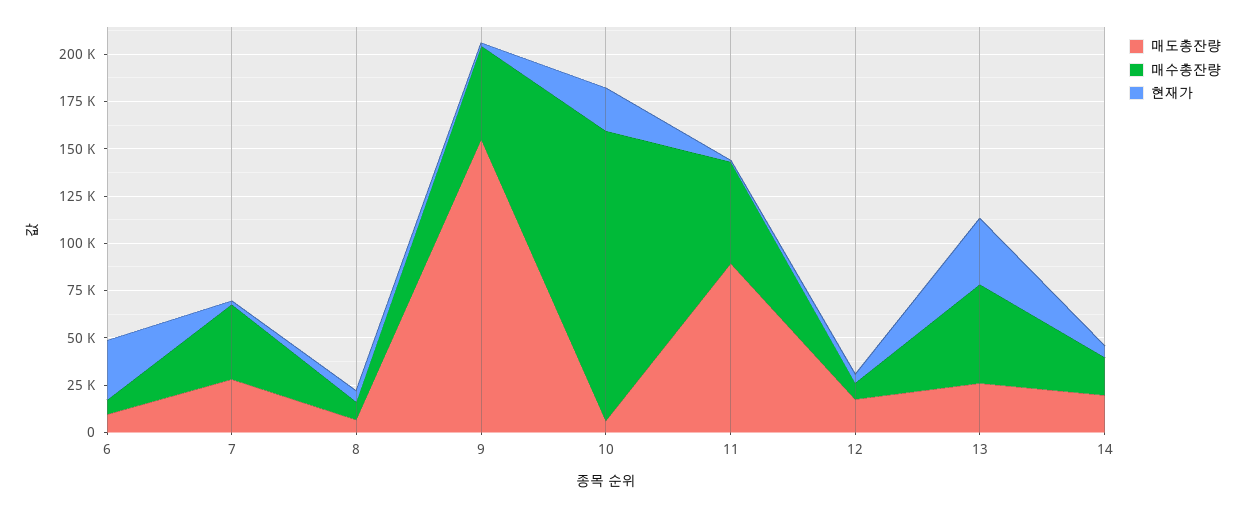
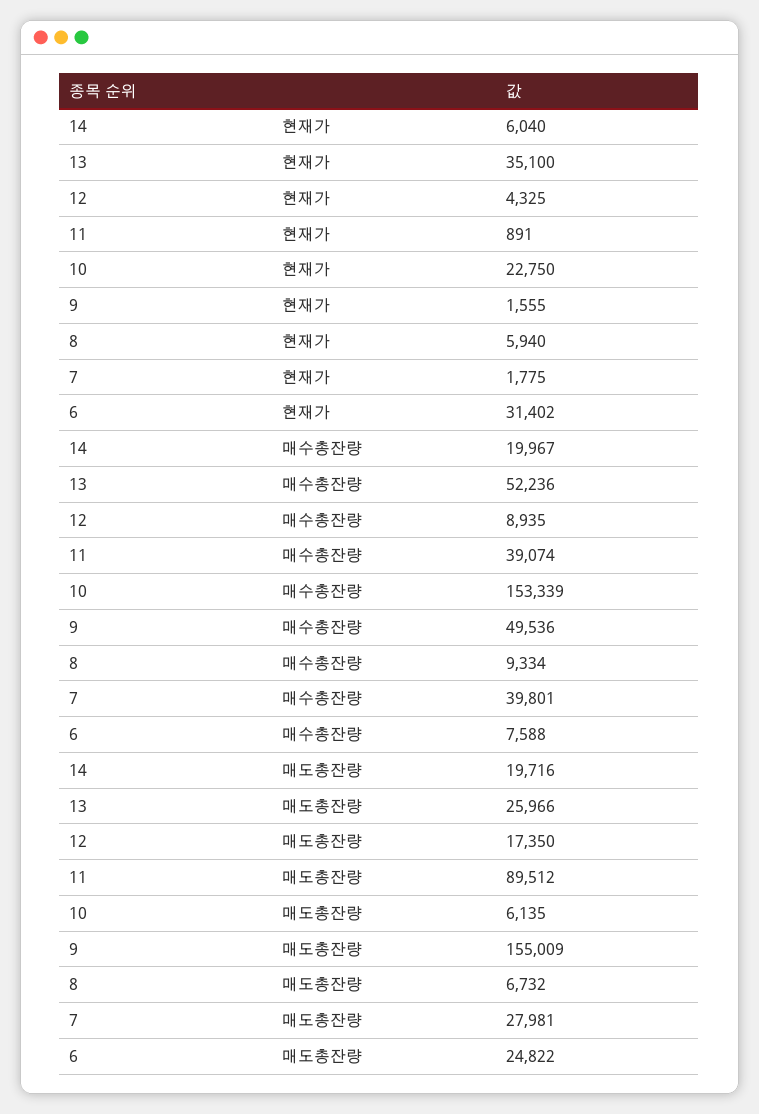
매도총잔량, 6: 10000 -> 24822
매수총잔량, 11: 55000 -> 39074

